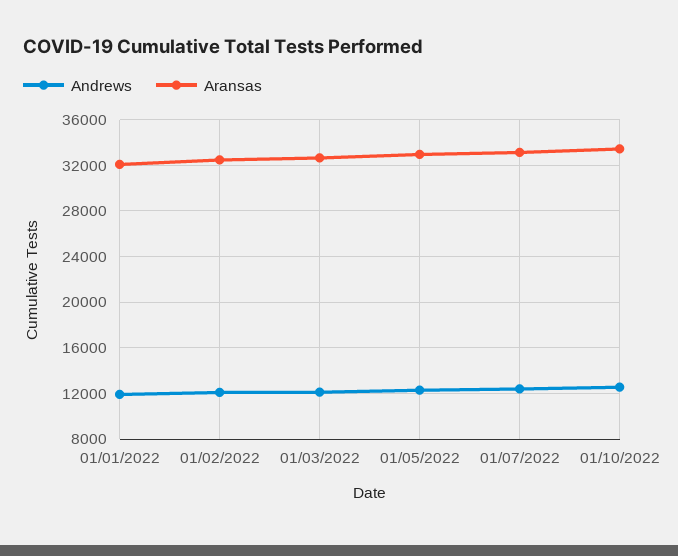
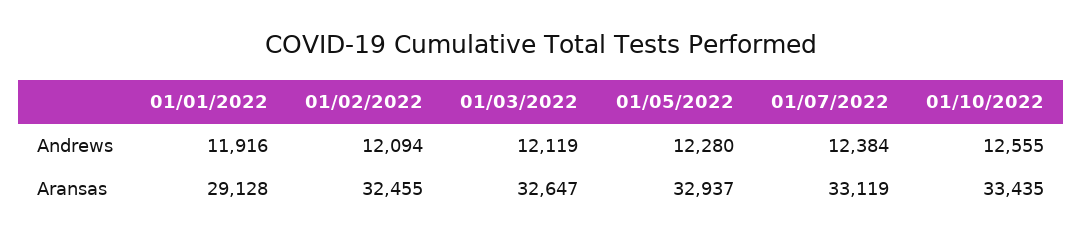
Aransas, 01/01/2022: 32000 -> 29128

